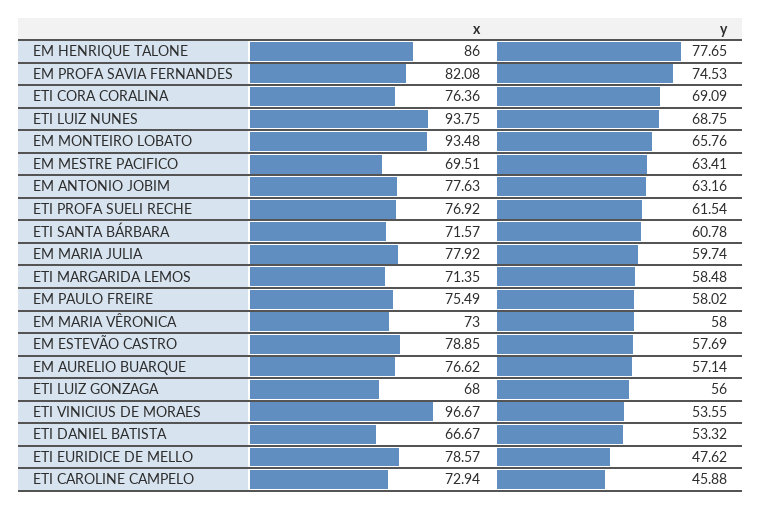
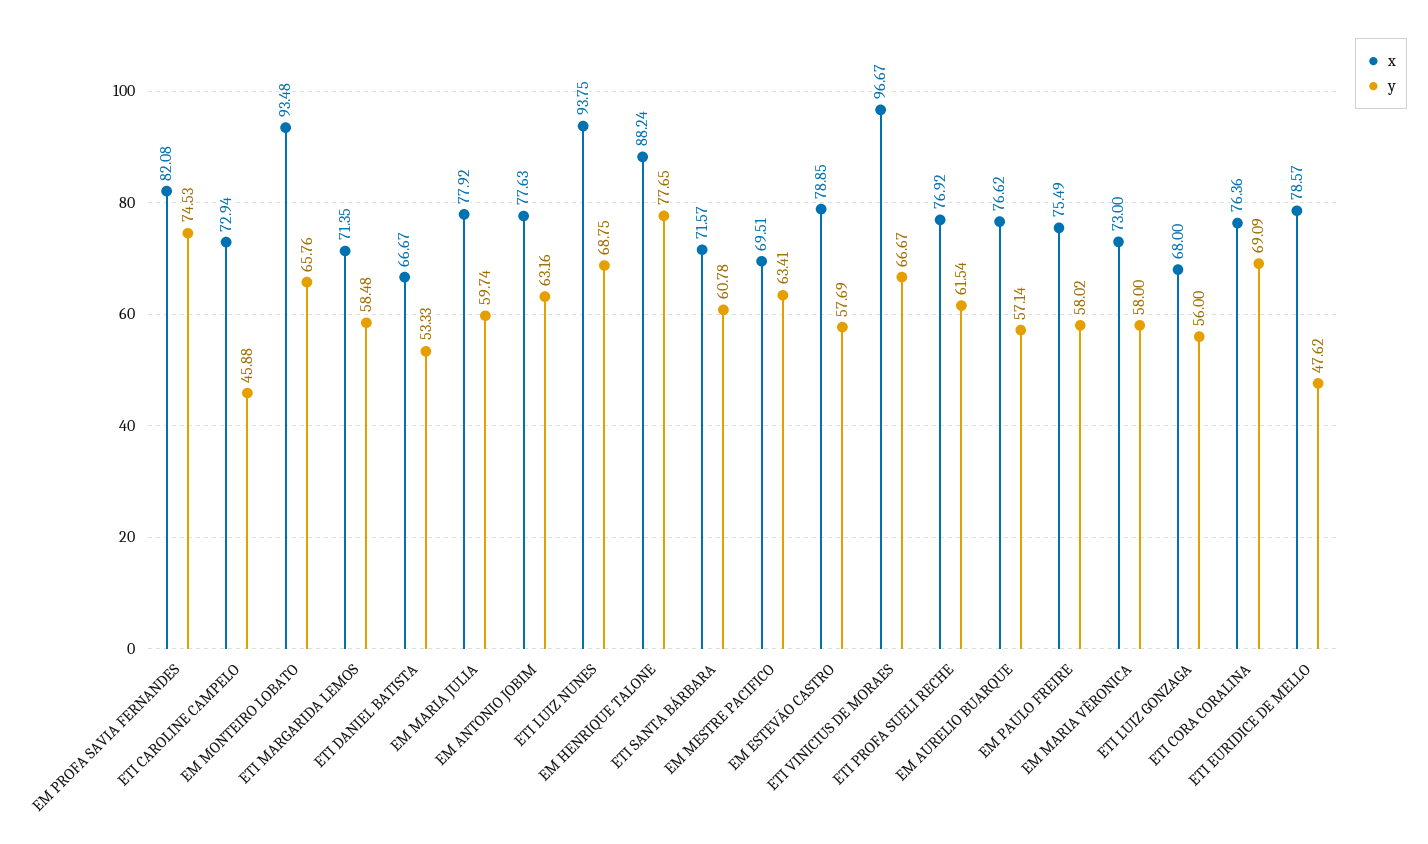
x, EM HENRIQUE TALONE: 86 -> 88.24
y, ETI VINICIUS DE MORAES: 53.55 -> 66.67
y, ETI DANIEL BATISTA: 53.32 -> 53.33

